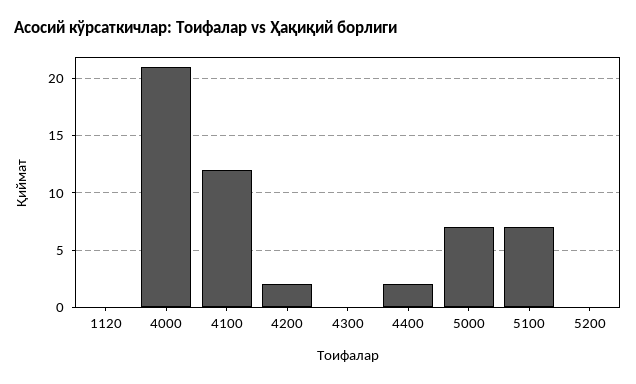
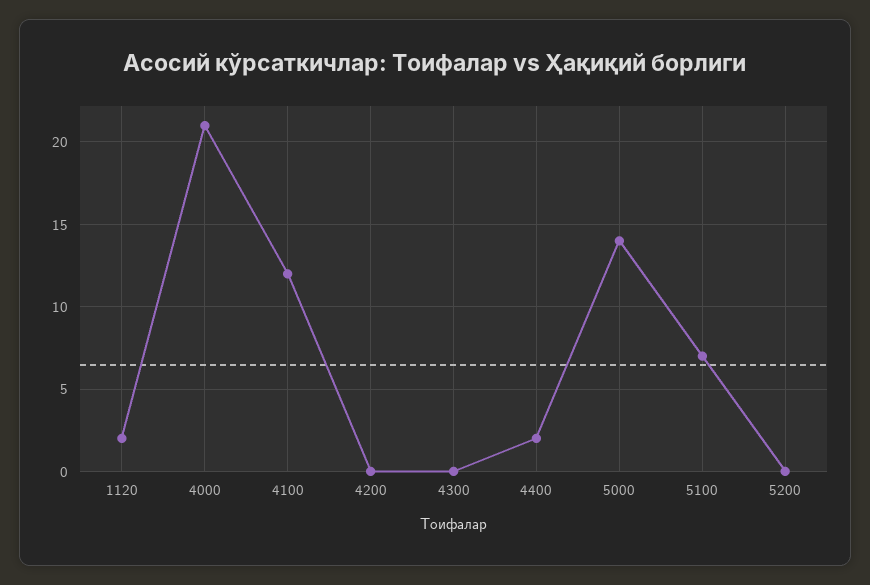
1120: 0 -> 2
4200: 2 -> 0
5000: 7 -> 14

